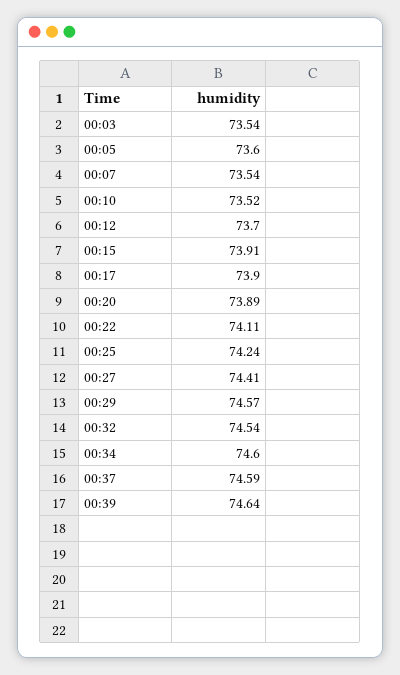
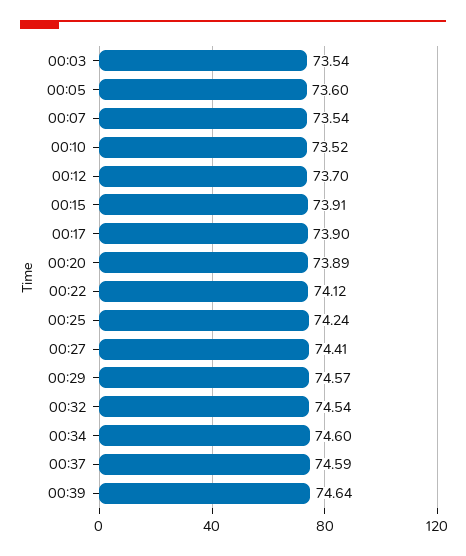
00:22: 74.11 -> 74.12

